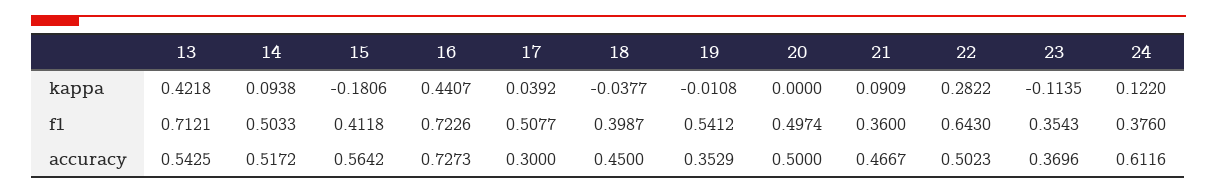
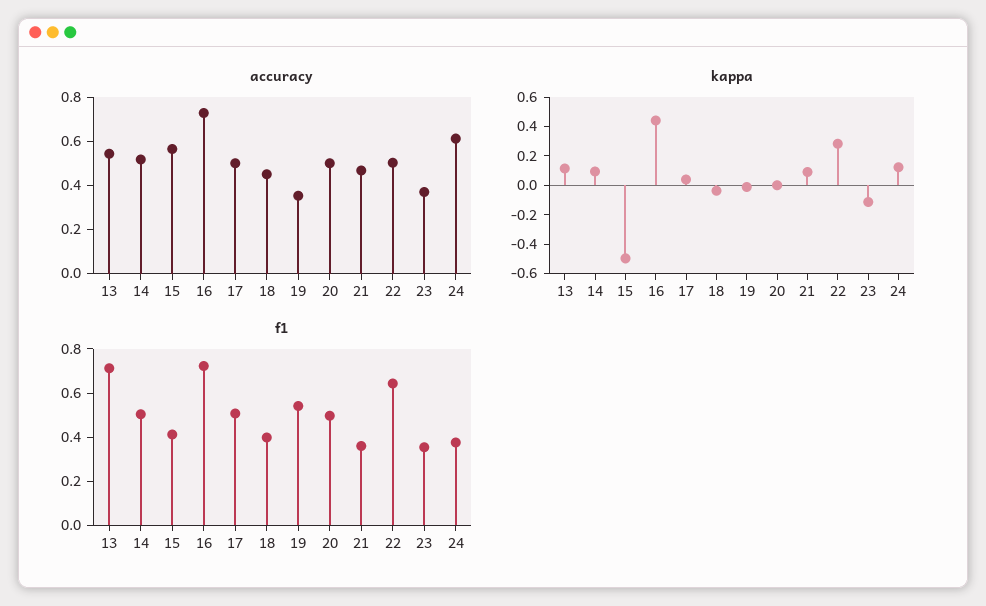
kappa, 13: 0.4218 -> 0.1
kappa, 15: -0.1806 -> -0.5
accuracy, 17: 0.3 -> 0.5

